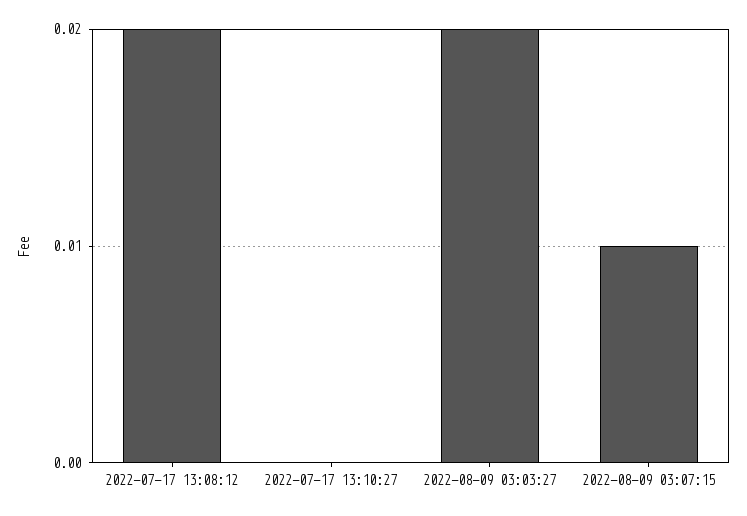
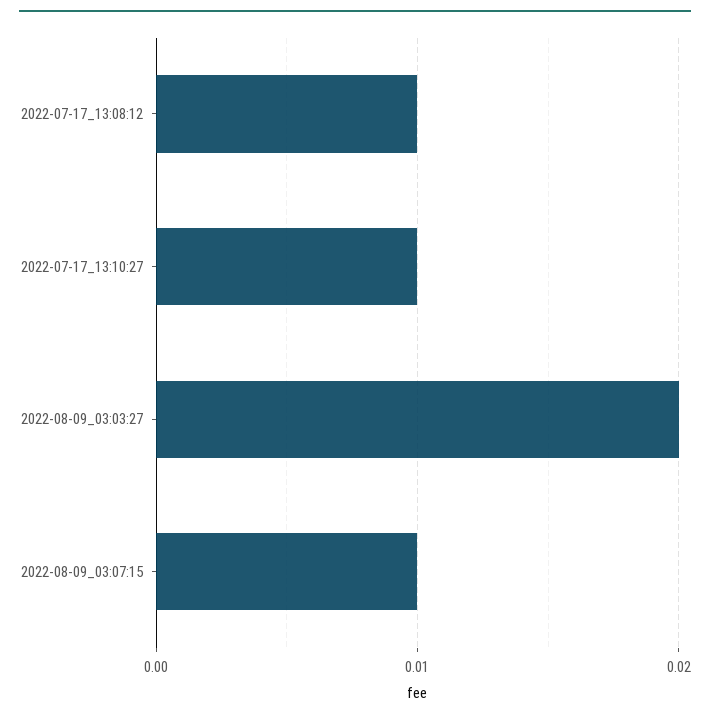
2022-07-17 13:08:12: 0.02 -> 0.01
2022-07-17 13:10:27: 0 -> 0.01

